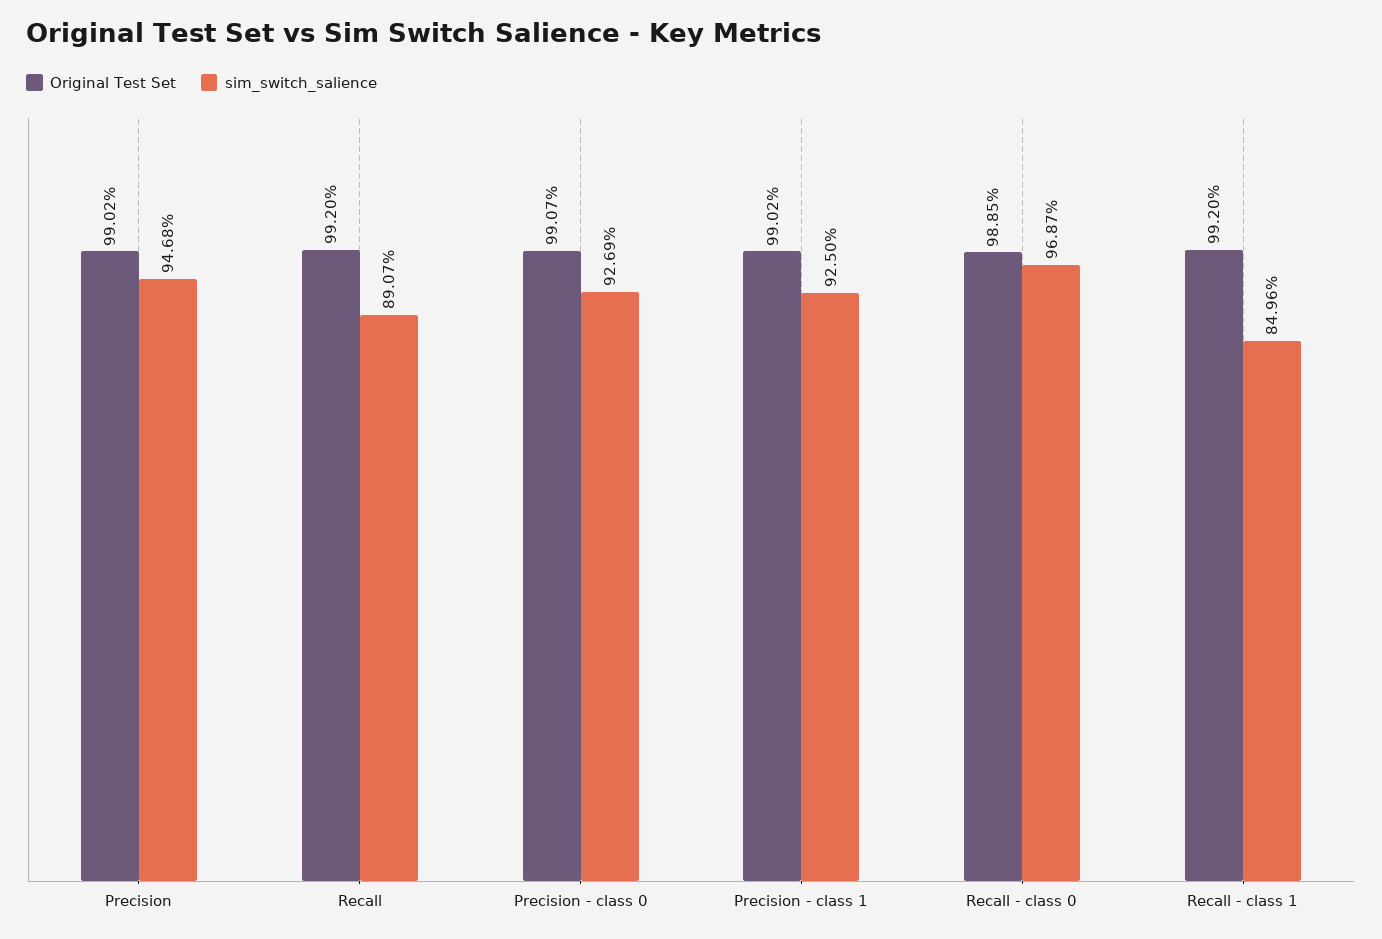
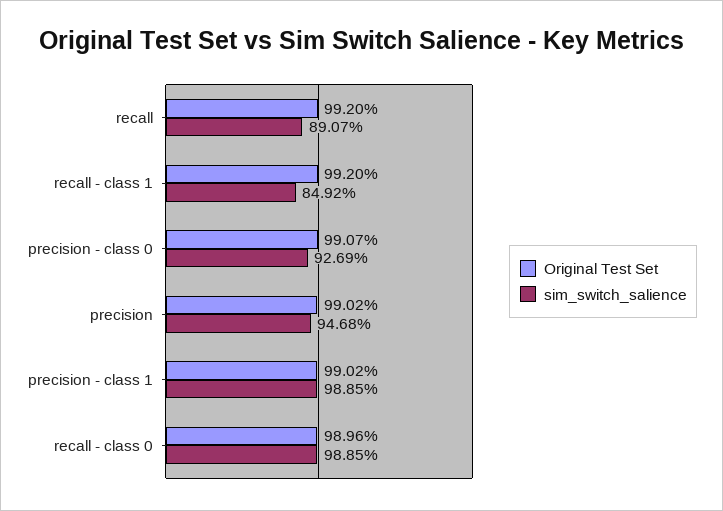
sim_switch_salience, Precision - class 1: 92.5 -> 98.85
Original Test Set, Recall - class 0: 98.85 -> 98.96
sim_switch_salience, Recall - class 0: 96.87 -> 98.85
sim_switch_salience, Recall - class 1: 84.96 -> 84.92

